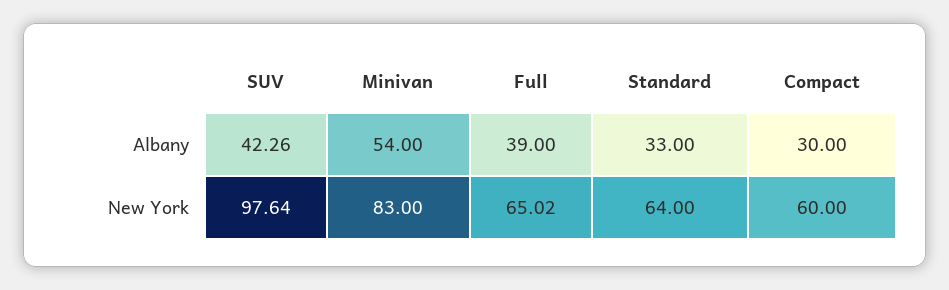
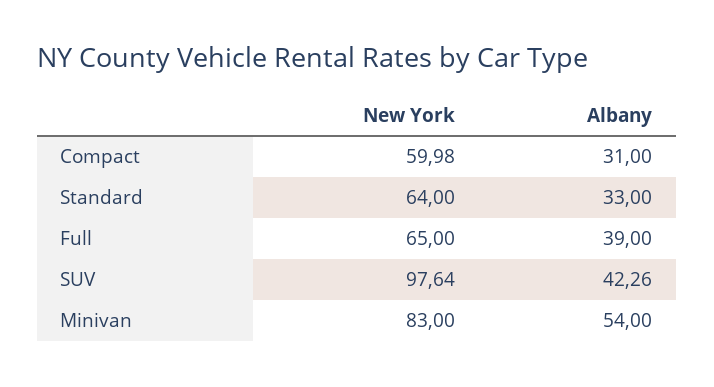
Compact, Albany: 30 -> 31
Full, New York: 65.02 -> 65
Compact, New York: 60 -> 59.98

